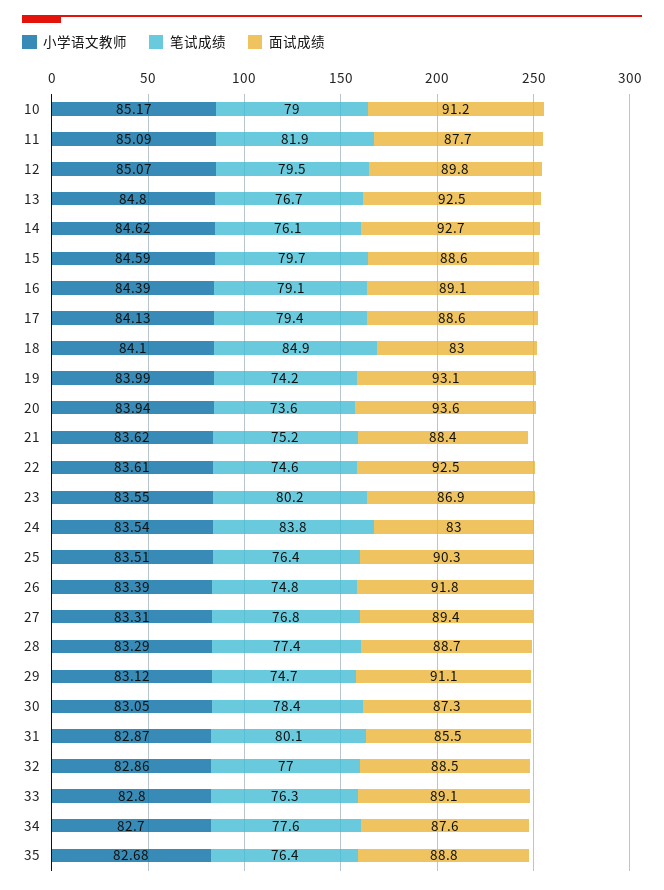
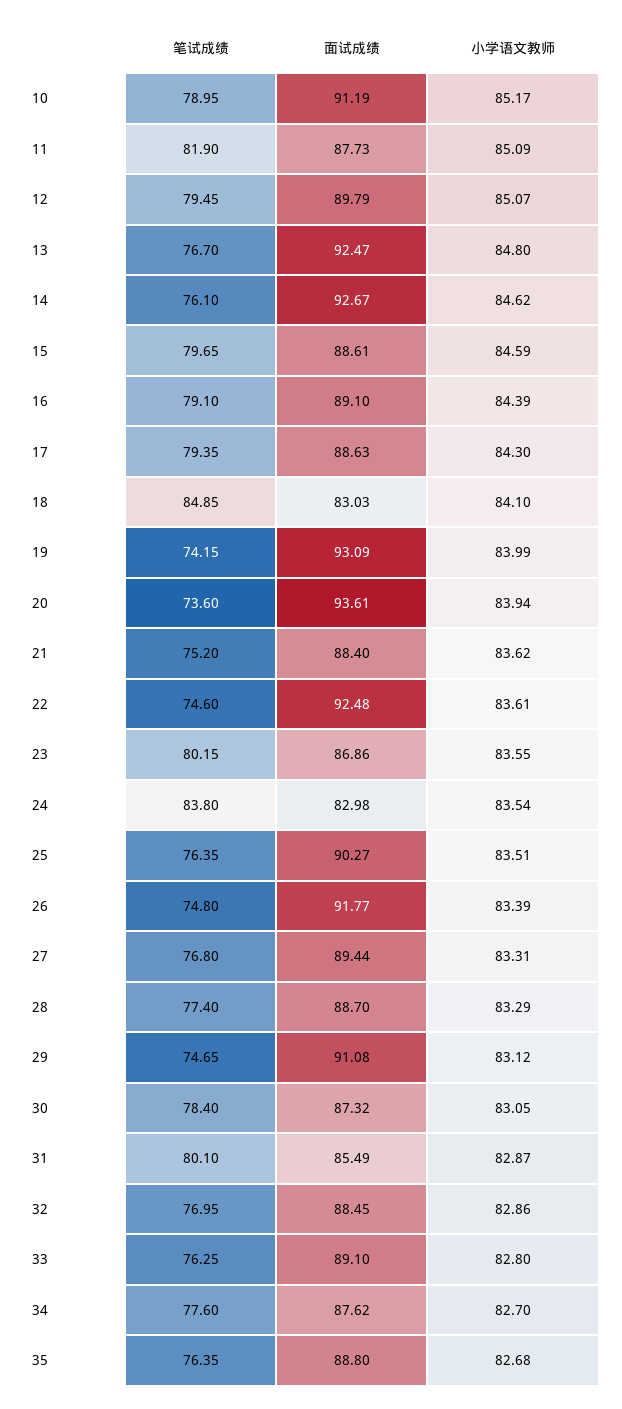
小学语文教师, 17: 84.13 -> 84.3

